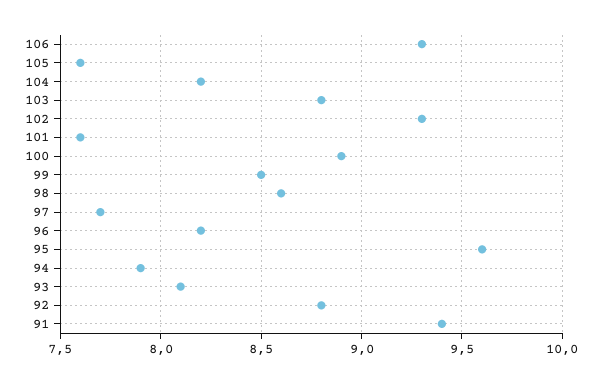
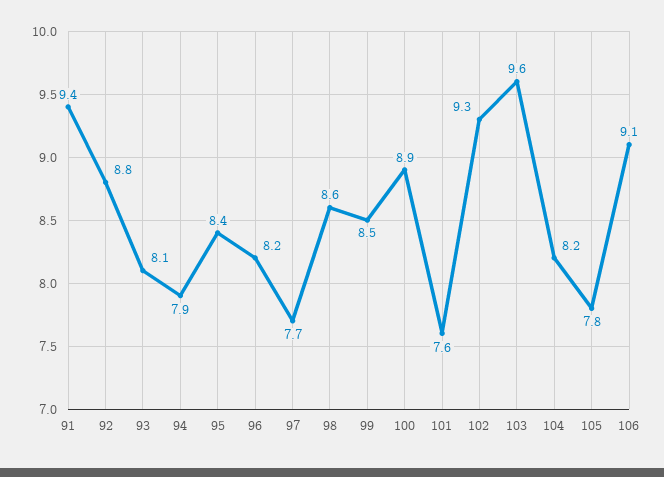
106: 9.3 -> 9.1
105: 7.6 -> 7.8
103: 8.8 -> 9.6
95: 9.6 -> 8.4

